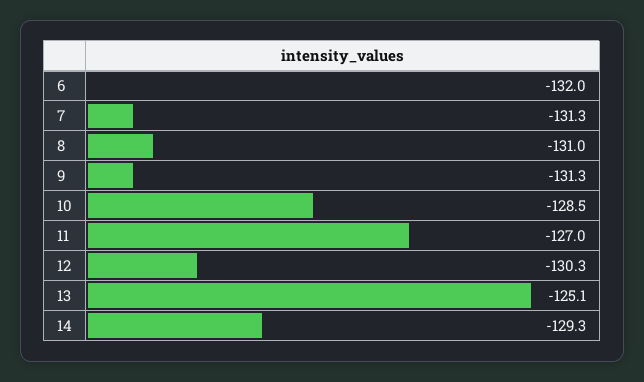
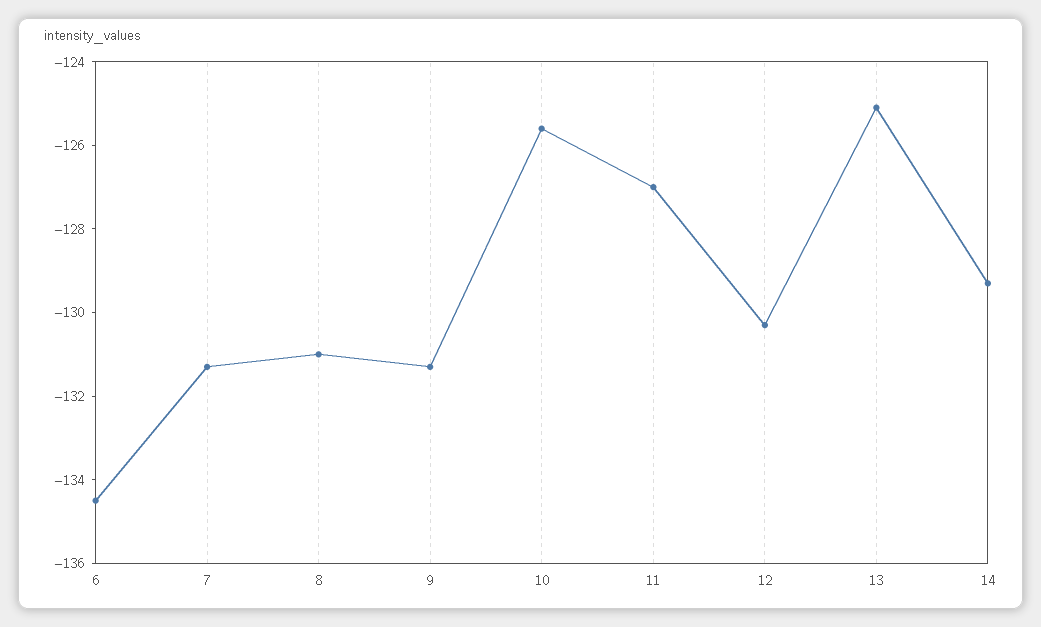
6: -132 -> -134.5
10: -128.5 -> -125.5

